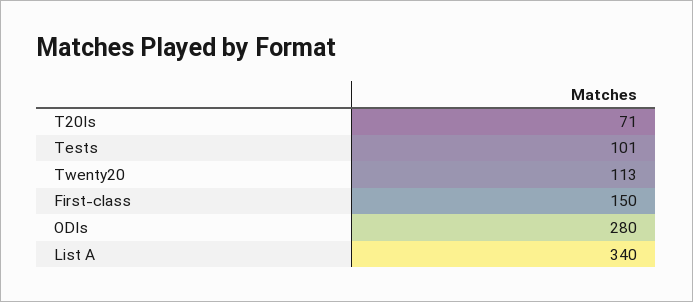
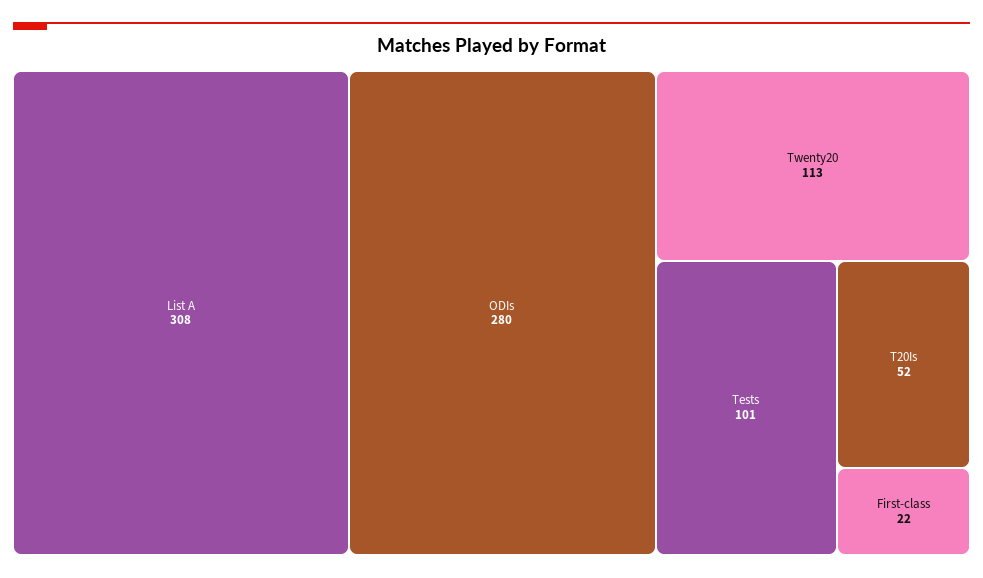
T20Is: 71 -> 52
First-class: 150 -> 22
List A: 340 -> 308

